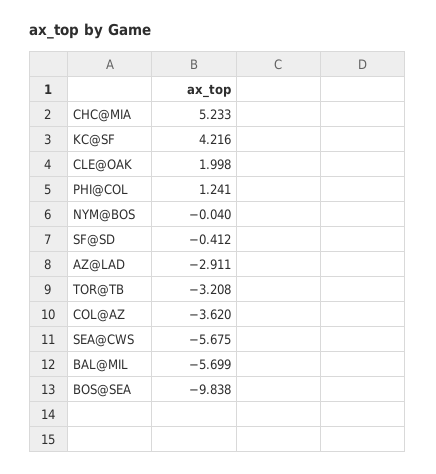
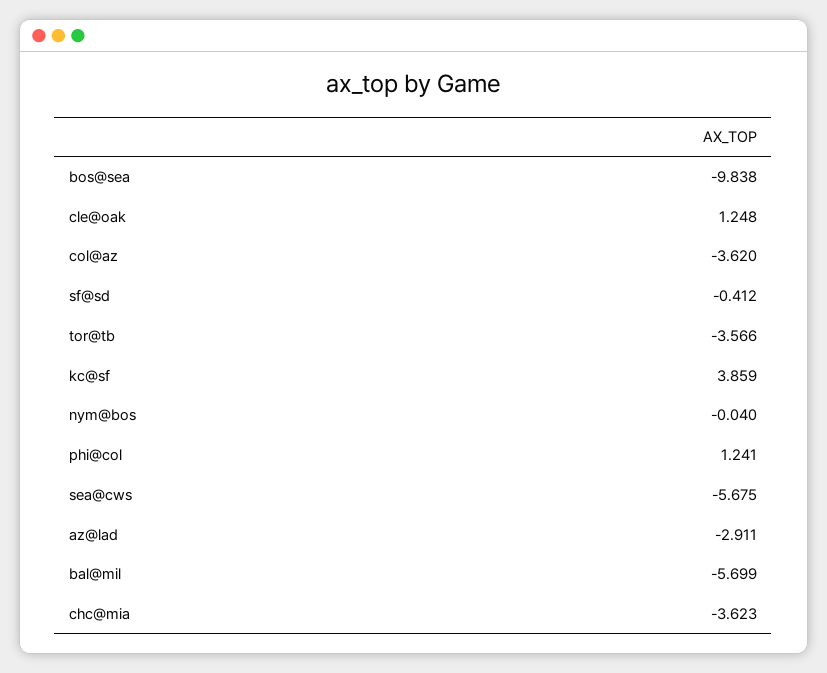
CHC@MIA: 5.233 -> -3.623
KC@SF: 4.216 -> 3.859
CLE@OAK: 1.998 -> 1.248
TOR@TB: -3.208 -> -3.566

